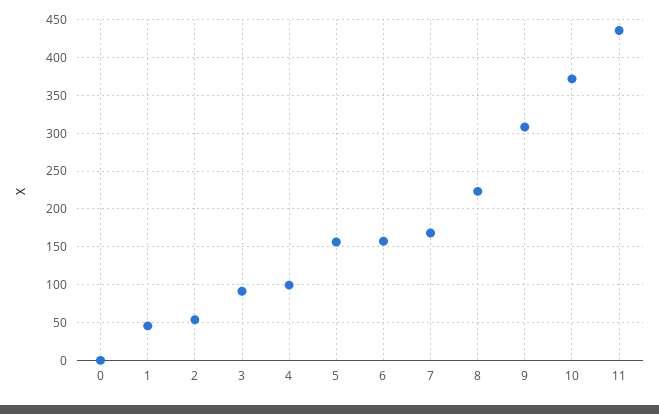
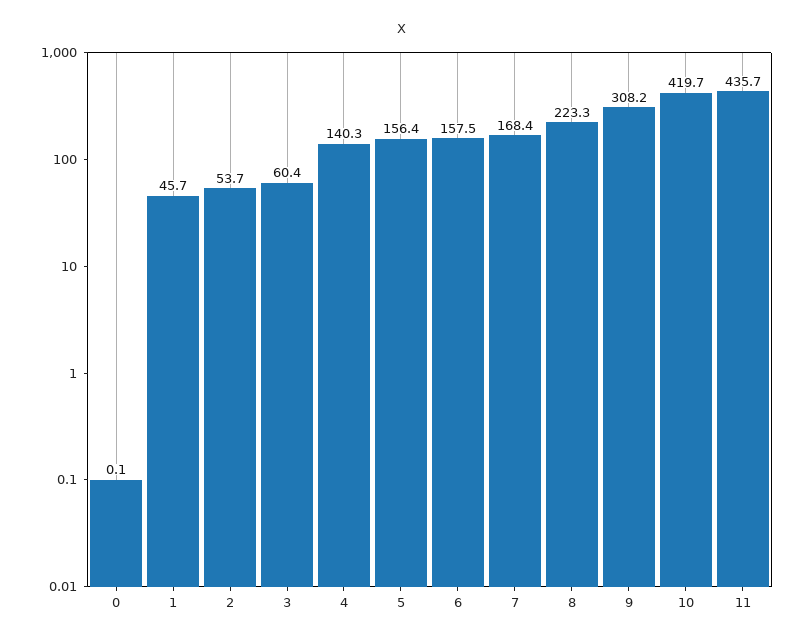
3: 90 -> 60.4
4: 100 -> 140.3
10: 370 -> 419.7

